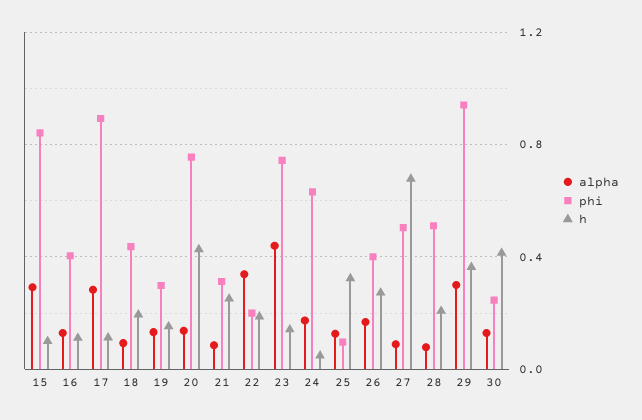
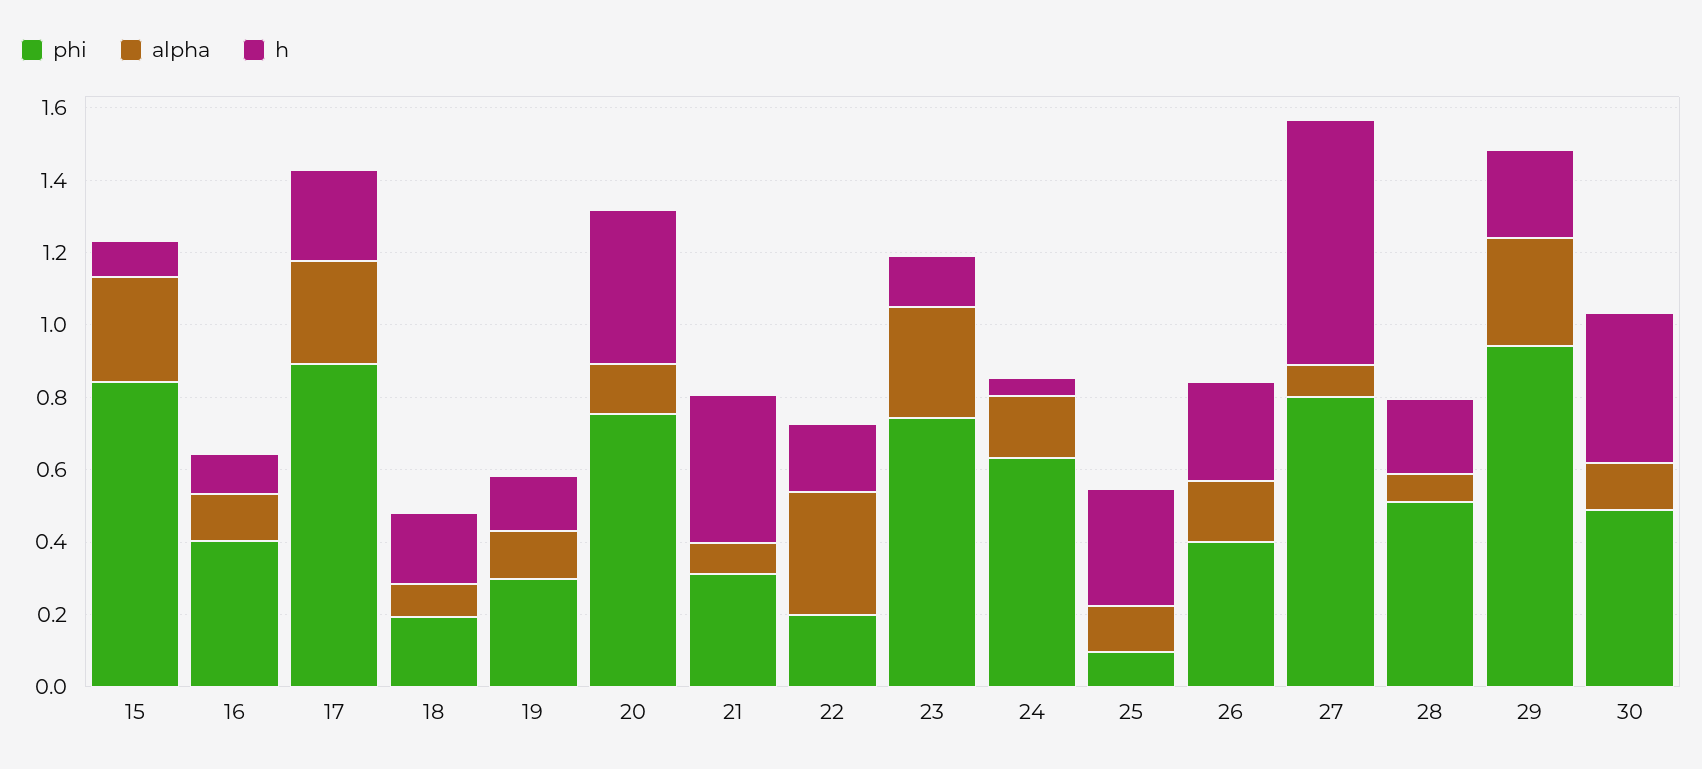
h, 17: 0.1 -> 0.25
phi, 18: 0.45 -> 0.2
h, 21: 0.25 -> 0.4
alpha, 23: 0.45 -> 0.3
phi, 27: 0.5 -> 0.8
h, 29: 0.35 -> 0.25
phi, 30: 0.25 -> 0.5

